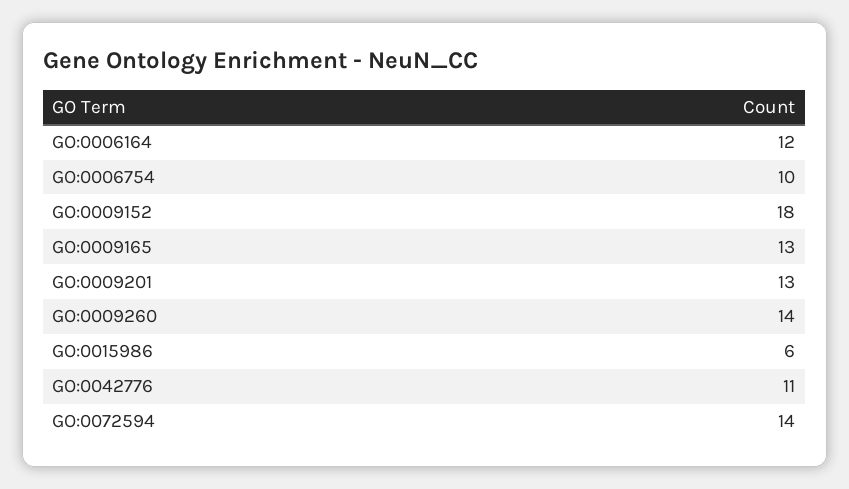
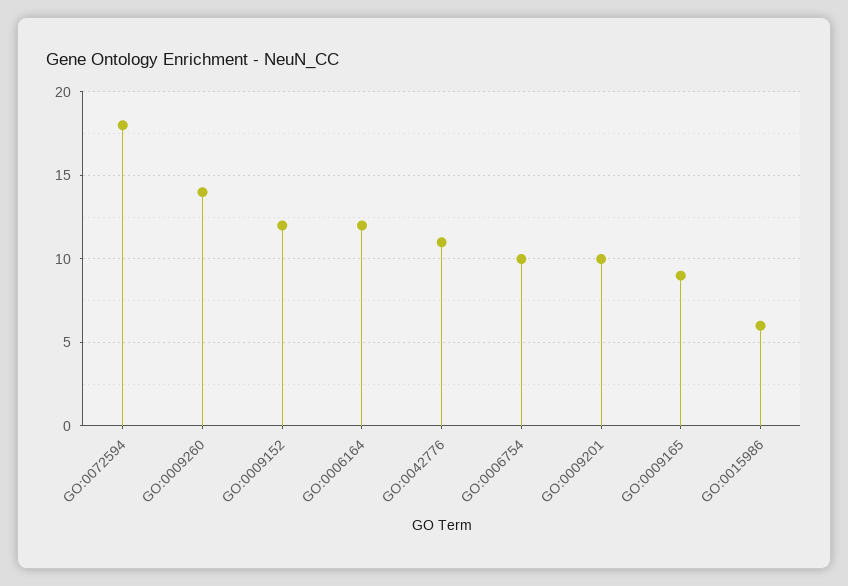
GO:0009152: 18 -> 12
GO:0009165: 13 -> 9
GO:0009201: 13 -> 10
GO:0072594: 14 -> 18

